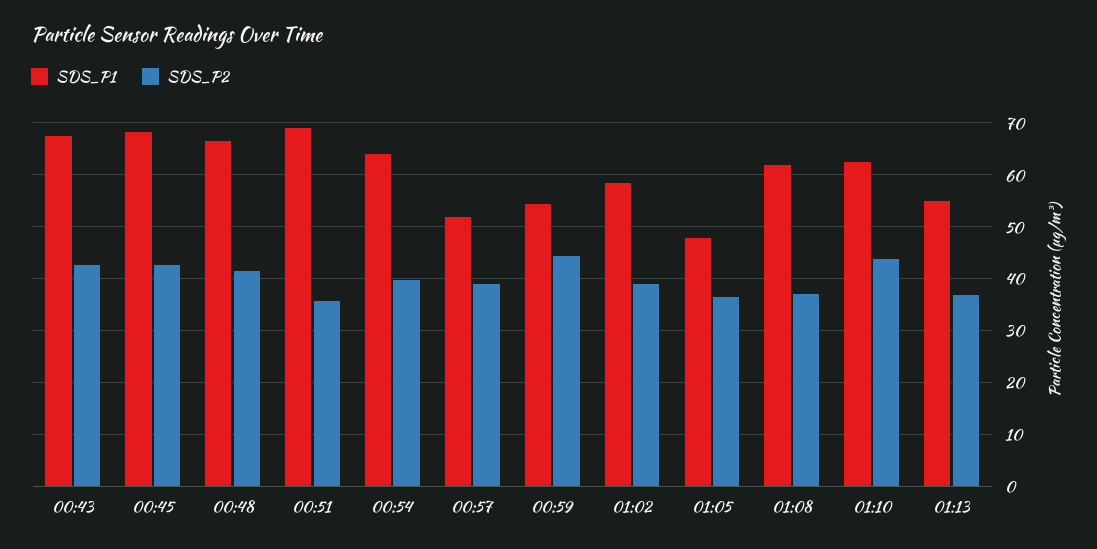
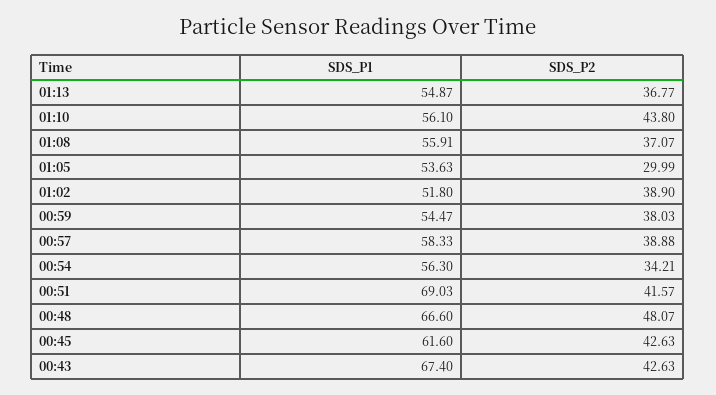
SDS_P1, 00:45: 68 -> 61.6
SDS_P2, 00:48: 42 -> 48.07
SDS_P2, 00:51: 36 -> 41.57
SDS_P1, 00:54: 64 -> 56.3
SDS_P2, 00:54: 40 -> 34.21
SDS_P1, 00:57: 52 -> 58.33
SDS_P2, 00:59: 44 -> 38.03
SDS_P1, 01:02: 58 -> 51.8
SDS_P1, 01:05: 48 -> 53.63
SDS_P2, 01:05: 36 -> 29.99
SDS_P1, 01:08: 62 -> 55.91
SDS_P1, 01:10: 62 -> 56.1

